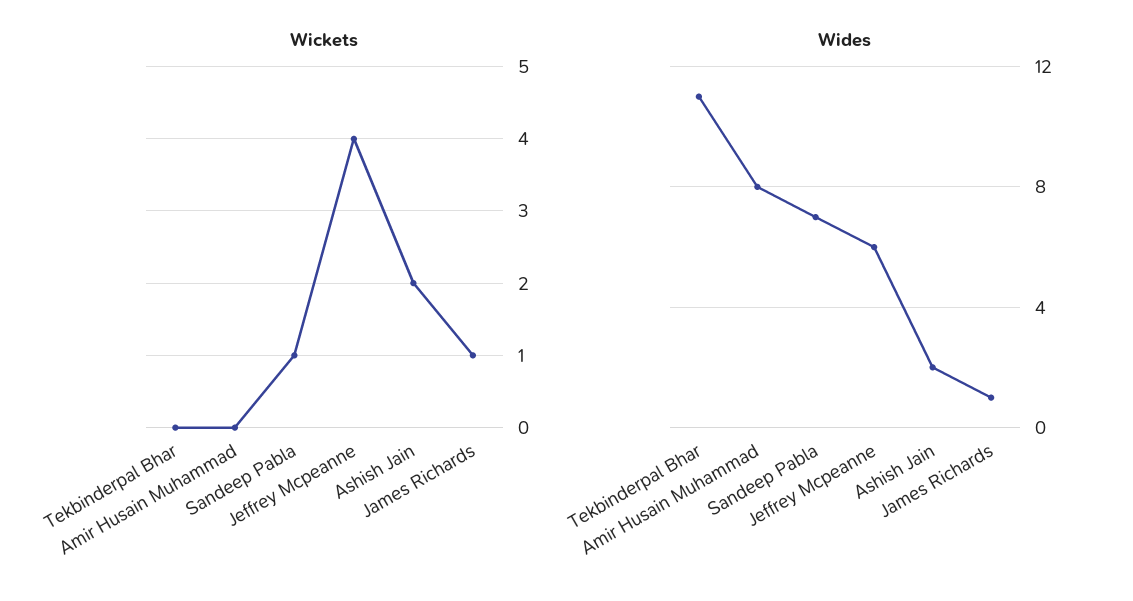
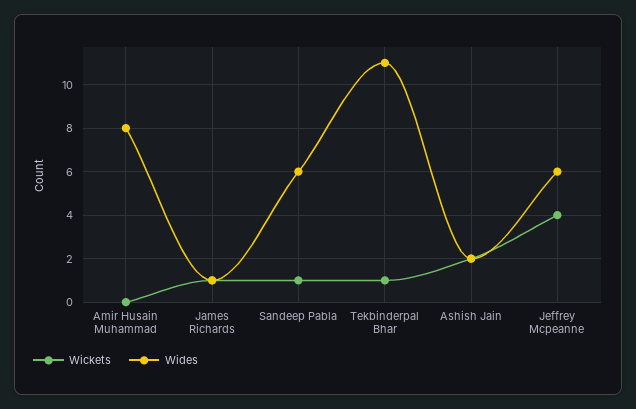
Wickets, Tekbinderpal Bhar: 0 -> 1
Wides, Sandeep Pabla: 7 -> 6

